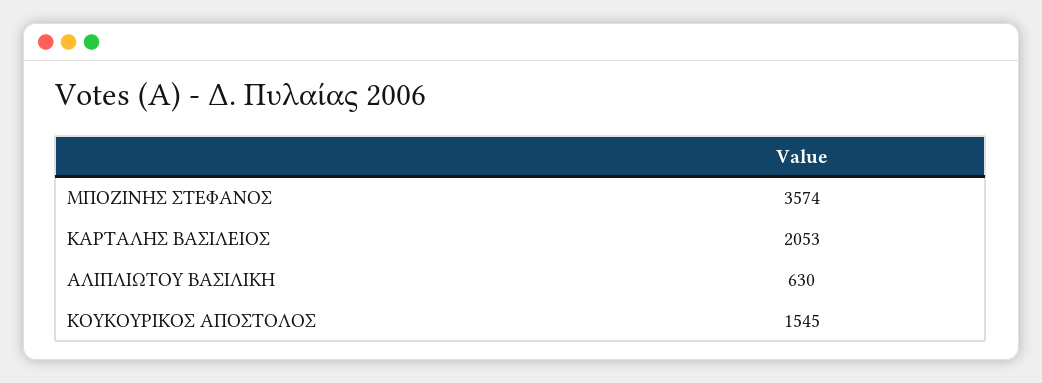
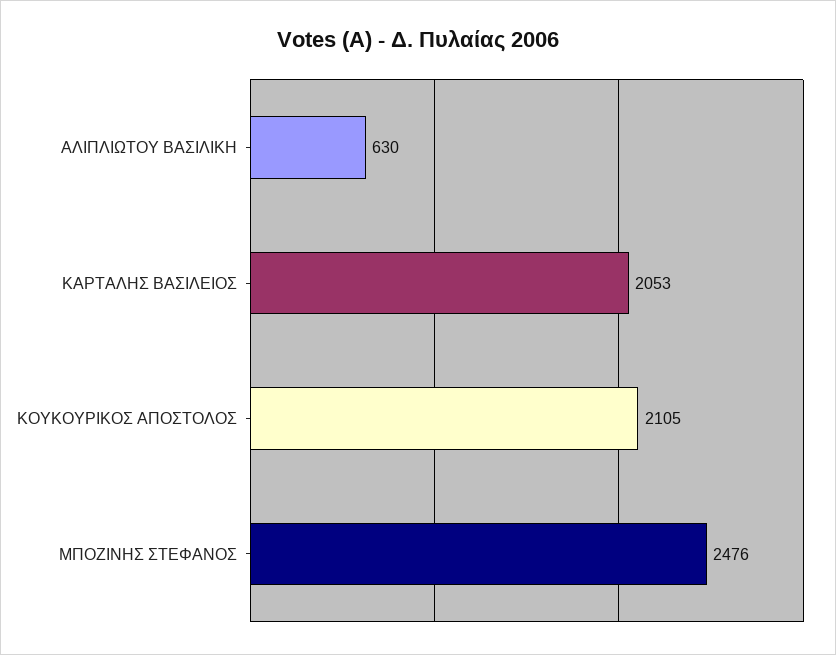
ΜΠΟΖΙΝΗΣ ΣΤΕΦΑΝΟΣ: 3574 -> 2476
ΚΟΥΚΟΥΡΙΚΟΣ ΑΠΟΣΤΟΛΟΣ: 1545 -> 2105

